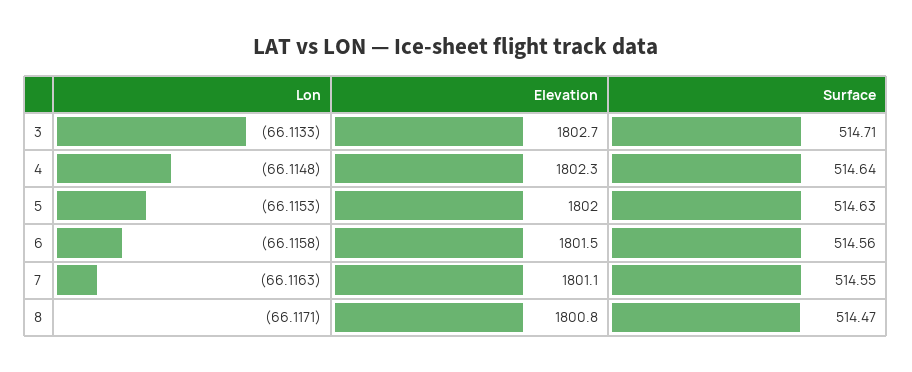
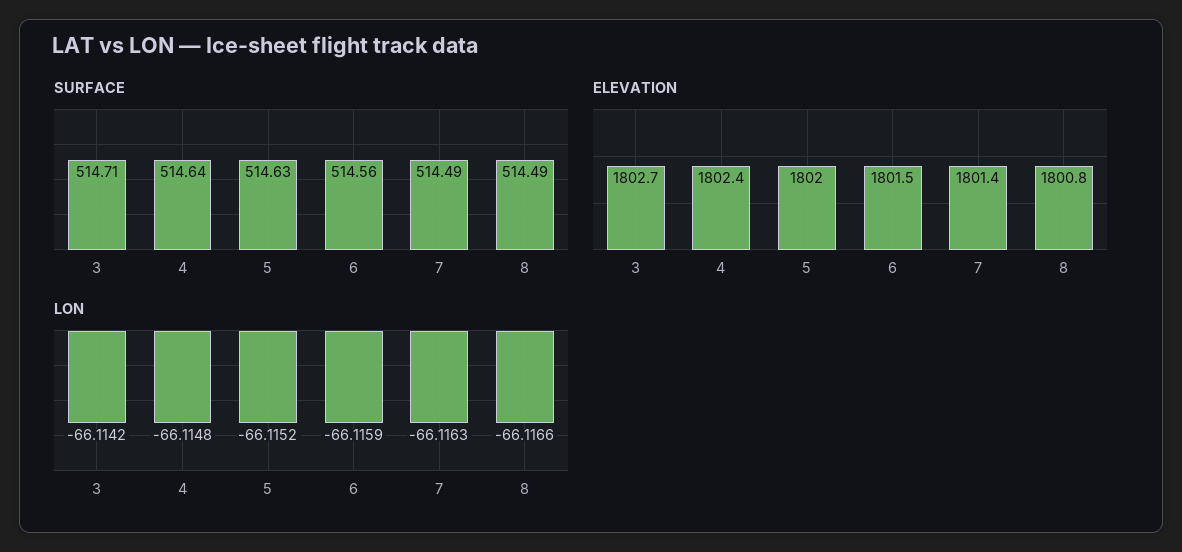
Lon, 3: -66.1133 -> -66.1142
Elevation, 4: 1802.3 -> 1802.4
Lon, 5: -66.1153 -> -66.1152
Lon, 6: -66.1158 -> -66.1159
Elevation, 7: 1801.1 -> 1801.4
Surface, 7: 514.55 -> 514.49
Lon, 8: -66.1171 -> -66.1166
Surface, 8: 514.47 -> 514.49

